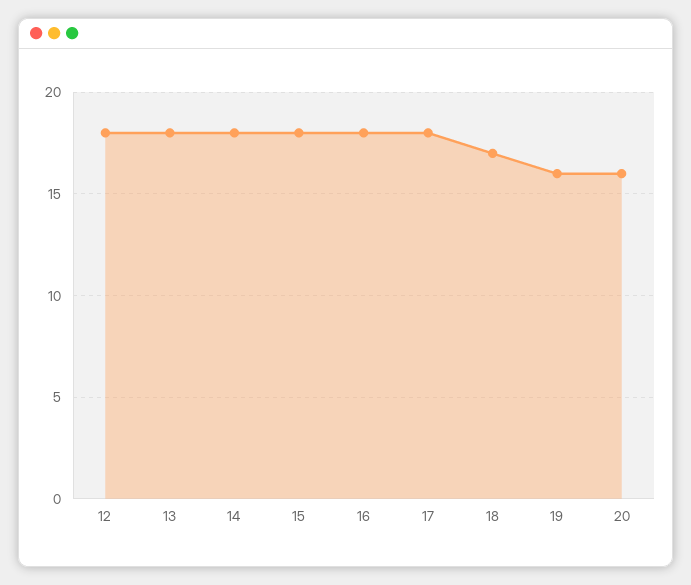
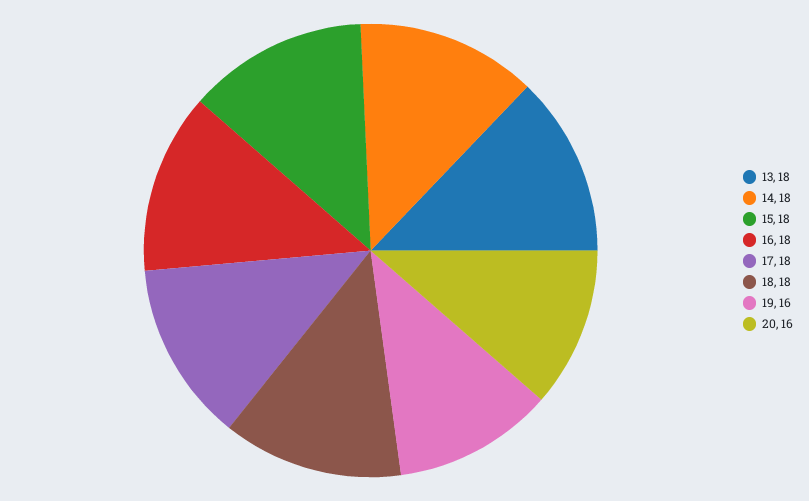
12: 18 -> none
18: 17 -> 18

